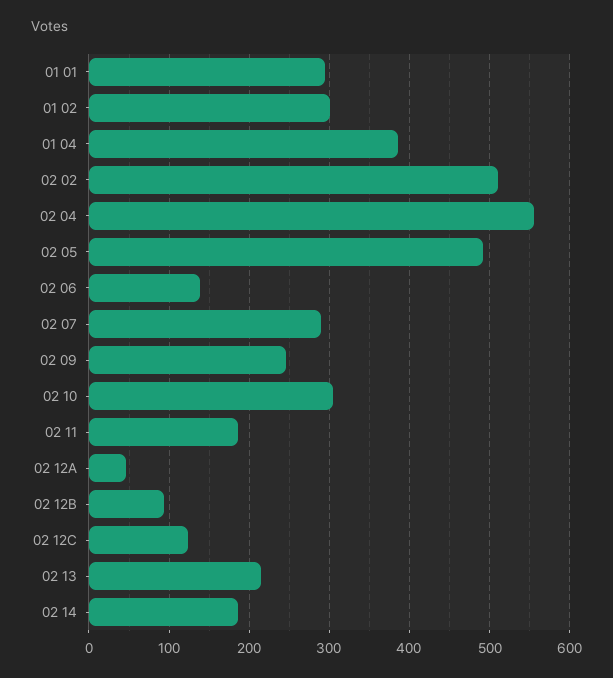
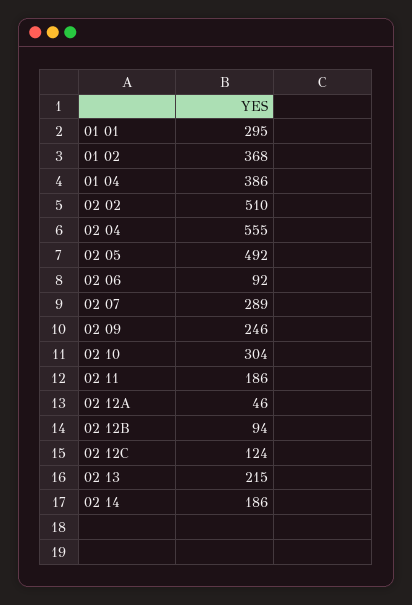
01 02: 300 -> 368
02 06: 140 -> 92

